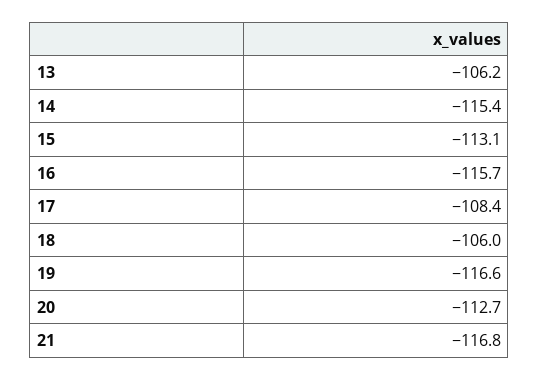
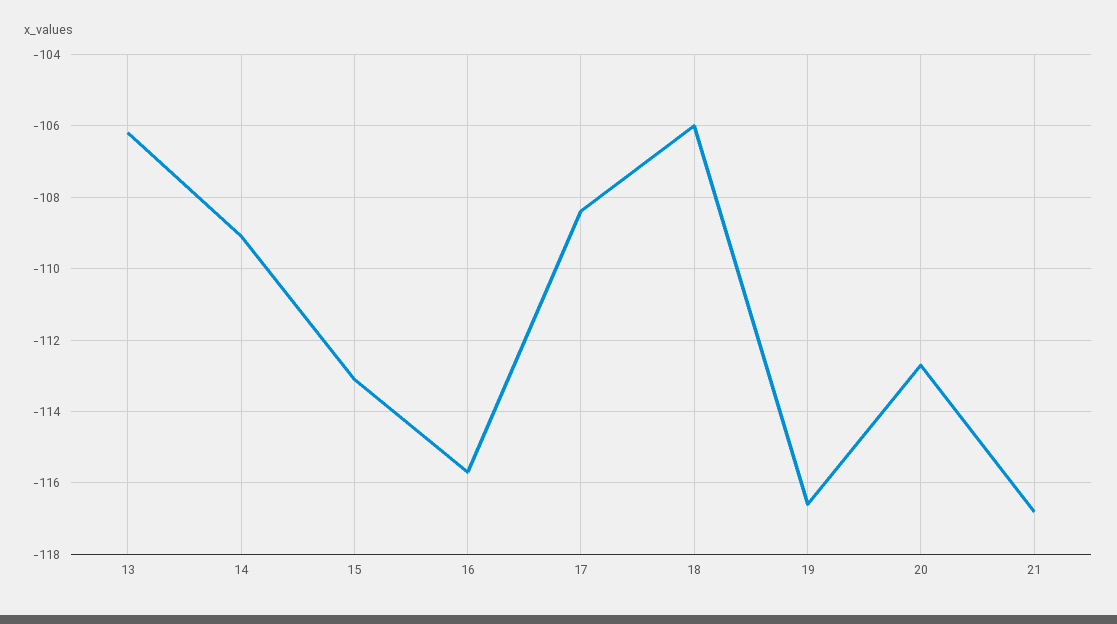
14: -115.4 -> -109

